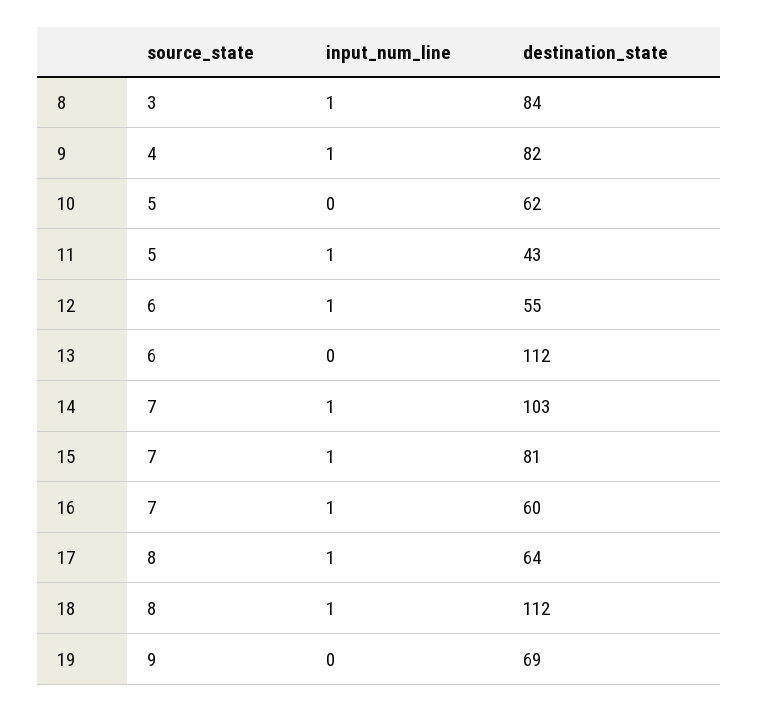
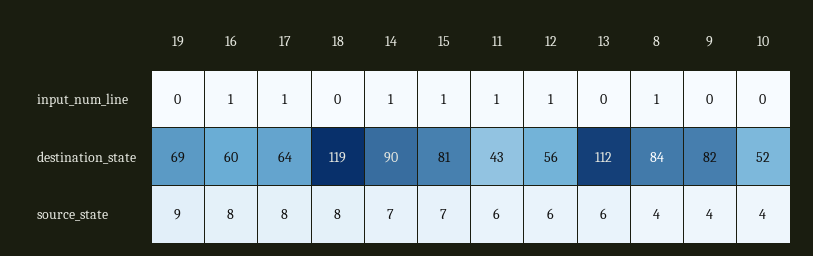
source_state, 8: 3 -> 4
input_num_line, 9: 1 -> 0
source_state, 10: 5 -> 4
destination_state, 10: 62 -> 52
source_state, 11: 5 -> 6
destination_state, 12: 55 -> 56
destination_state, 14: 103 -> 90
source_state, 16: 7 -> 8
input_num_line, 18: 1 -> 0
destination_state, 18: 112 -> 119

